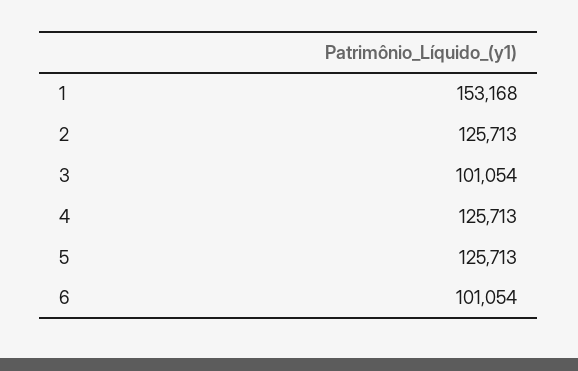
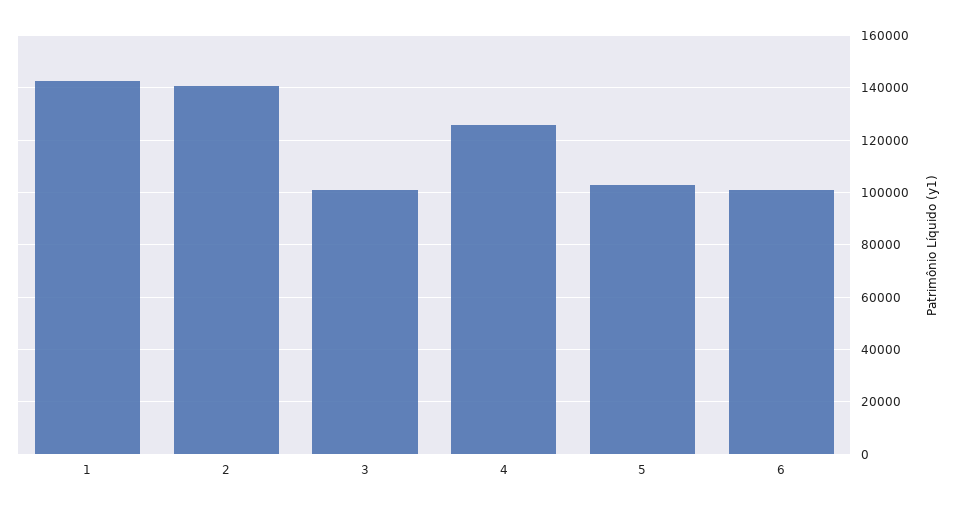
1: 153168 -> 142500
2: 125713 -> 140000
5: 125713 -> 102500

